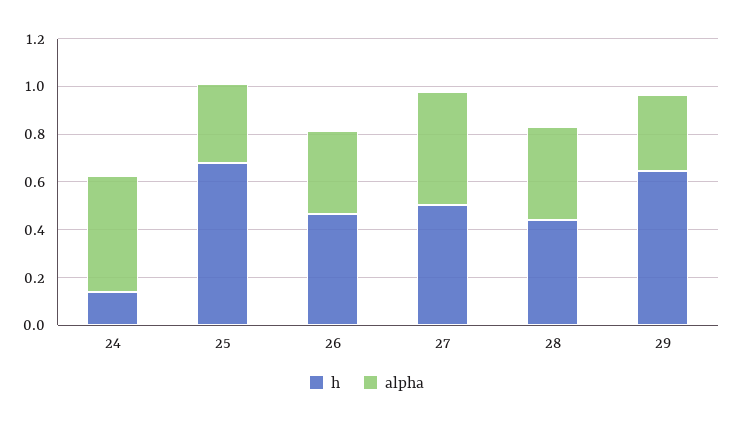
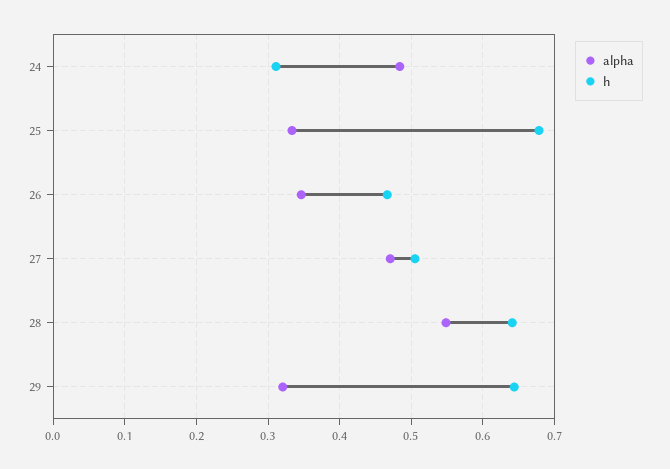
h, 24: 0.15 -> 0.31
h, 28: 0.45 -> 0.64
alpha, 28: 0.4 -> 0.55

